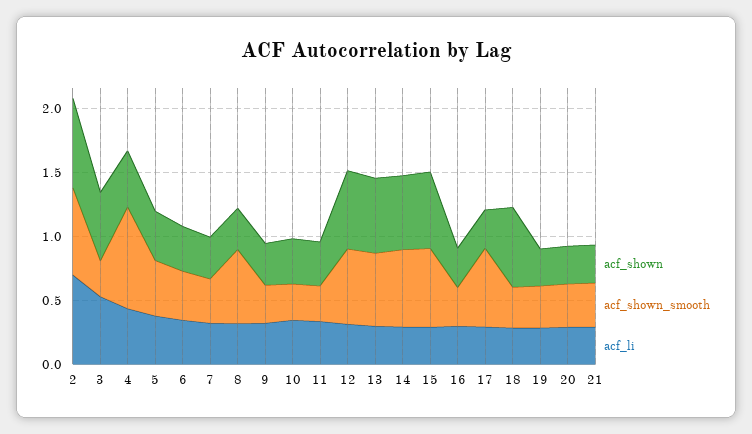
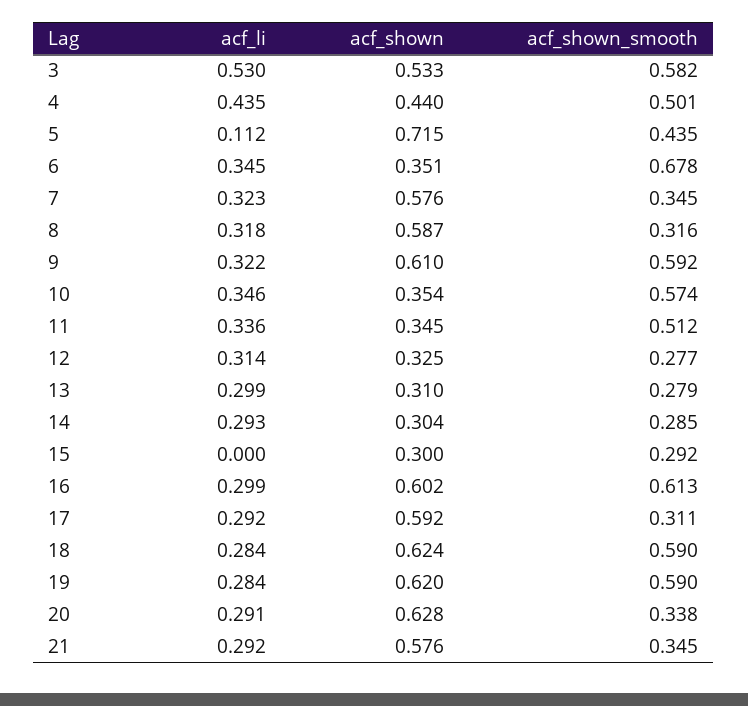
acf_shown, 2: 0.7 -> none
acf_shown_smooth, 2: 0.7 -> none
acf_li, 2: 0.7 -> none
acf_shown_smooth, 3: 0.3 -> 0.582
acf_shown_smooth, 4: 0.8 -> 0.501
acf_shown, 5: 0.4 -> 0.715
acf_li, 5: 0.4 -> 0.112
acf_shown_smooth, 6: 0.4 -> 0.678
acf_shown, 7: 0.3 -> 0.576
acf_shown, 8: 0.3 -> 0.587
acf_shown_smooth, 8: 0.6 -> 0.316
acf_shown, 9: 0.3 -> 0.61
acf_shown_smooth, 9: 0.3 -> 0.592
acf_shown_smooth, 10: 0.3 -> 0.574
acf_shown_smooth, 11: 0.3 -> 0.512
acf_shown, 12: 0.6 -> 0.325
acf_shown_smooth, 12: 0.6 -> 0.277
acf_shown, 13: 0.6 -> 0.31
acf_shown_smooth, 13: 0.6 -> 0.279
acf_shown, 14: 0.6 -> 0.304
acf_shown_smooth, 14: 0.6 -> 0.285
acf_shown, 15: 0.6 -> 0.3
acf_shown_smooth, 15: 0.6 -> 0.292
acf_li, 15: 0.3 -> 0
acf_shown, 16: 0.3 -> 0.602
acf_shown_smooth, 16: 0.3 -> 0.613
acf_shown, 17: 0.3 -> 0.592
acf_shown_smooth, 17: 0.6 -> 0.311
acf_shown_smooth, 18: 0.3 -> 0.59
acf_shown, 19: 0.3 -> 0.62
acf_shown_smooth, 19: 0.3 -> 0.59
acf_shown, 20: 0.3 -> 0.628
acf_shown, 21: 0.3 -> 0.576

